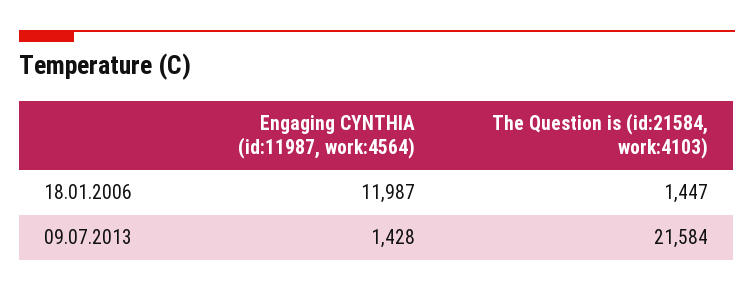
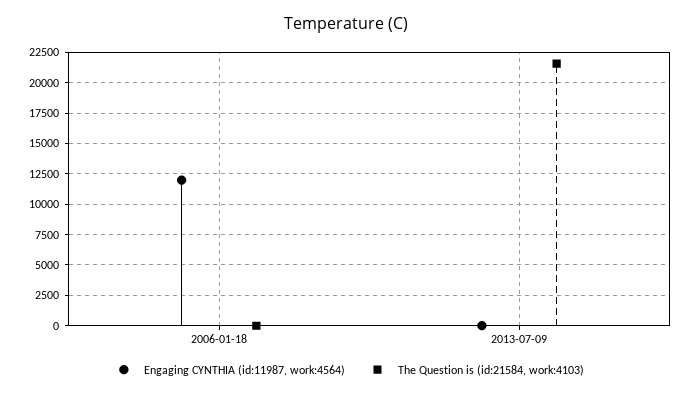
The Question is (id:21584, work:4103), 18.01.2006: 1447 -> 0
Engaging CYNTHIA (id:11987, work:4564), 09.07.2013: 1428 -> 0

